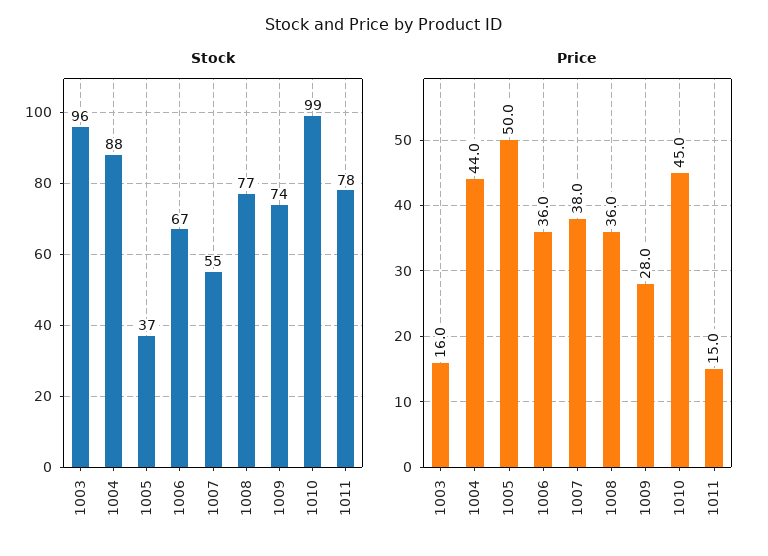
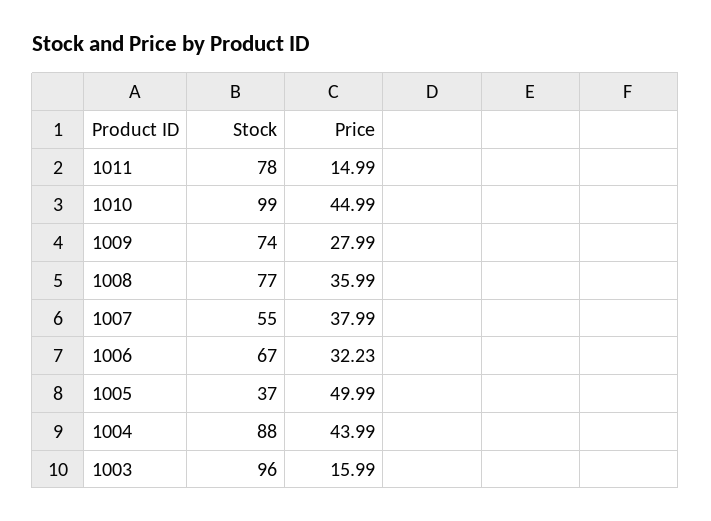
Price, 1006: 36 -> 32.23

